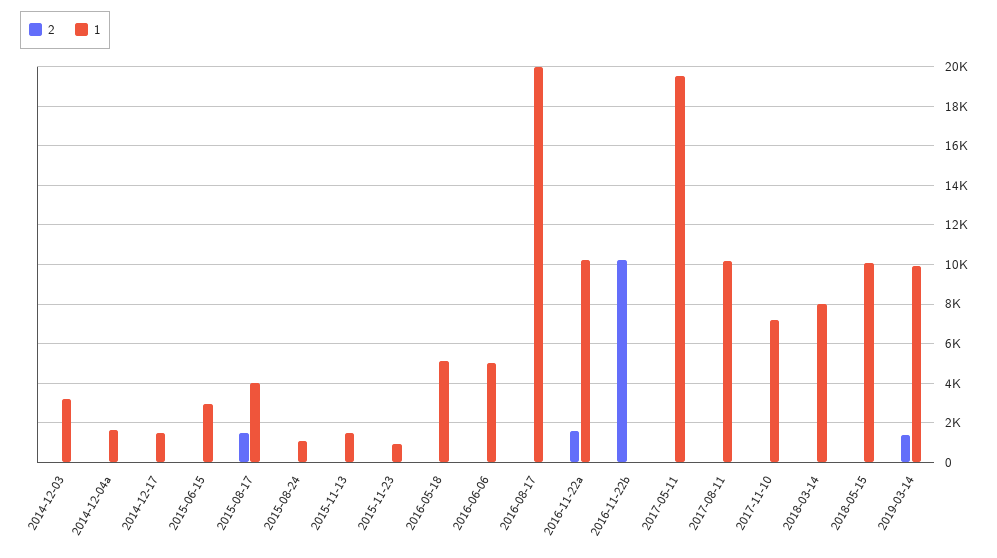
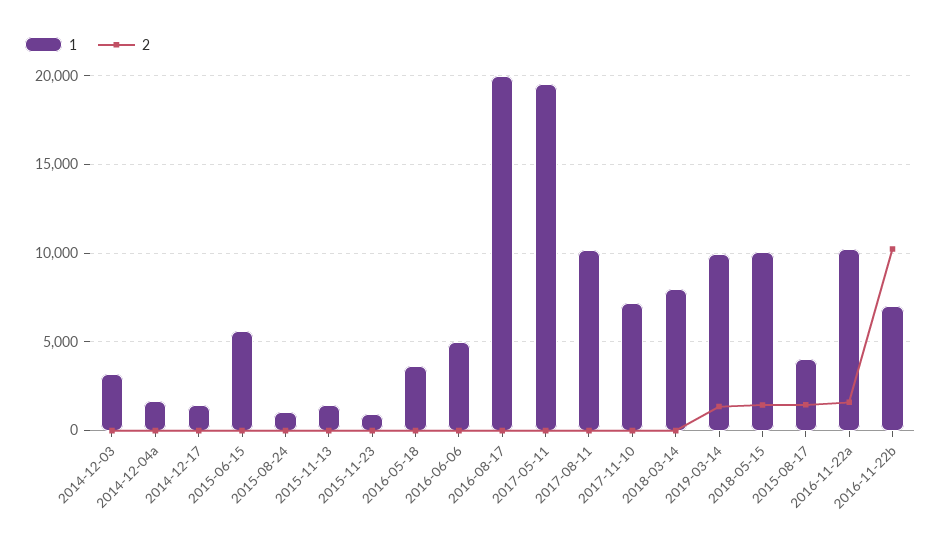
1, 2015-06-15: 3000 -> 5500
1, 2016-05-18: 5000 -> 3500
1, 2016-11-22b: 0 -> 7000
2, 2018-05-15: 0 -> 1500

